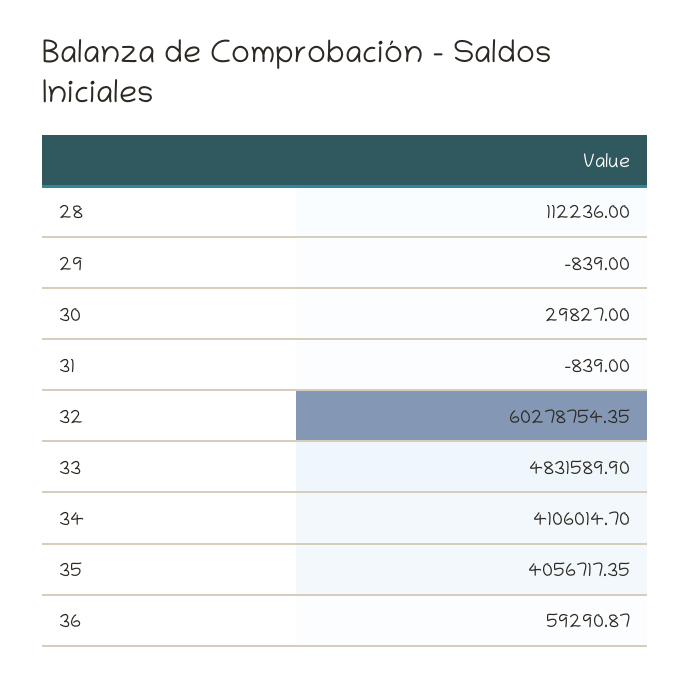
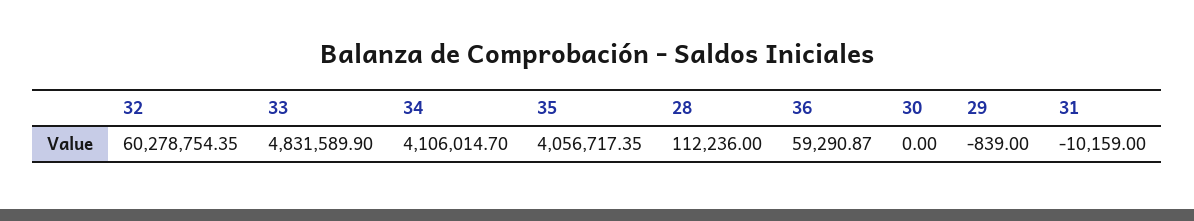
30: 29827 -> 0
31: -839 -> -10159

